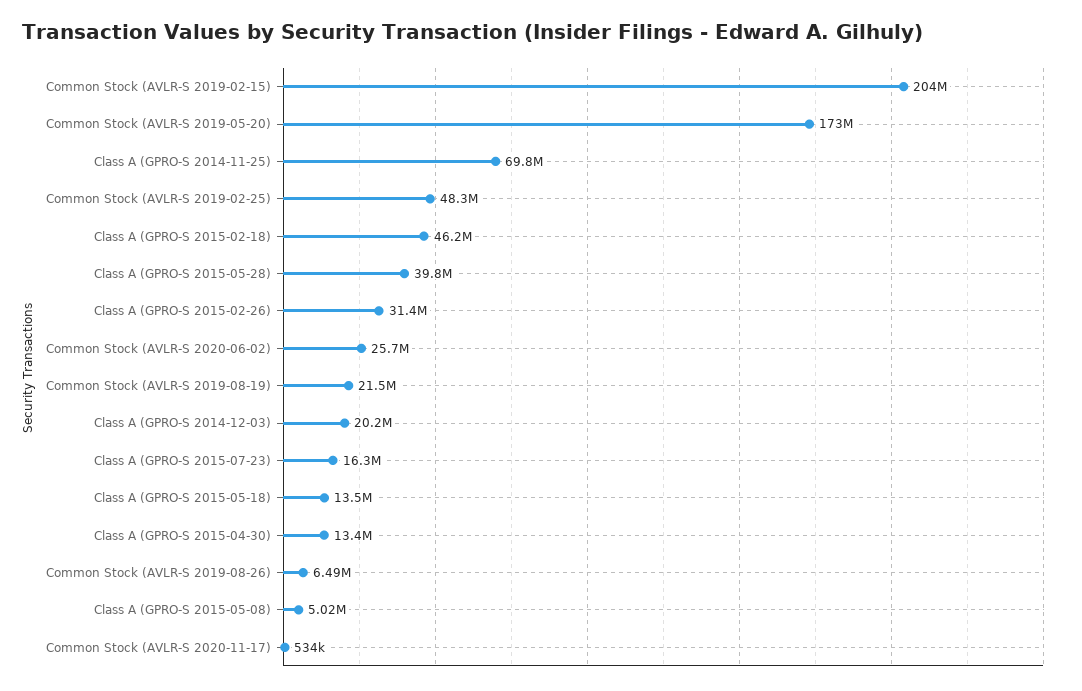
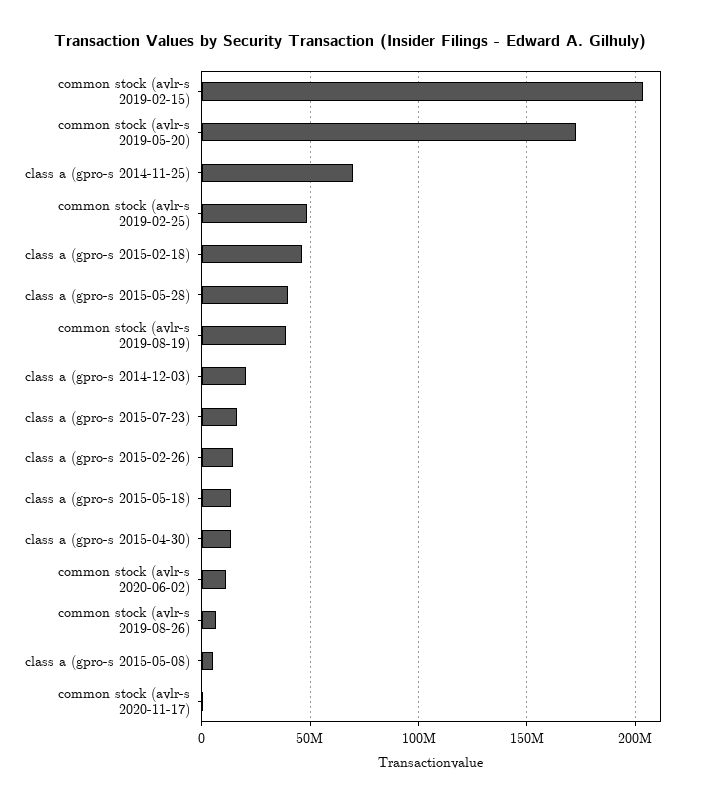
Class A (GPRO-S 2015-02-26): 31400000 -> 15000000
Common Stock (AVLR-S 2020-06-02): 25700000 -> 10000000
Common Stock (AVLR-S 2019-08-19): 21500000 -> 40000000

